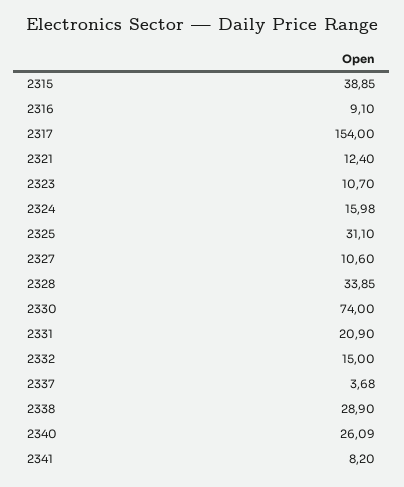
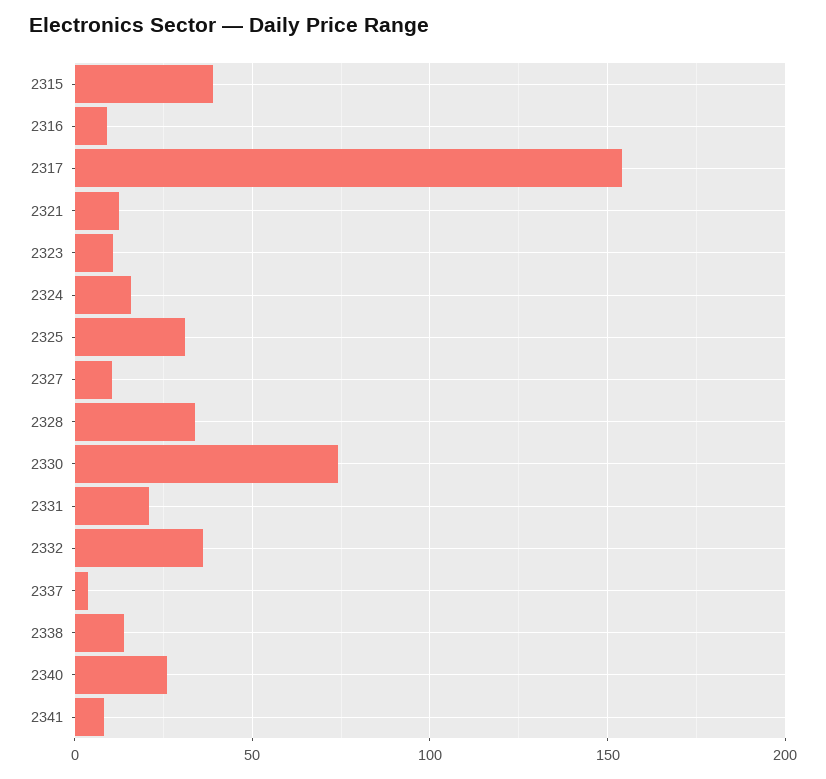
2332: 15 -> 35
2338: 28.9 -> 15

